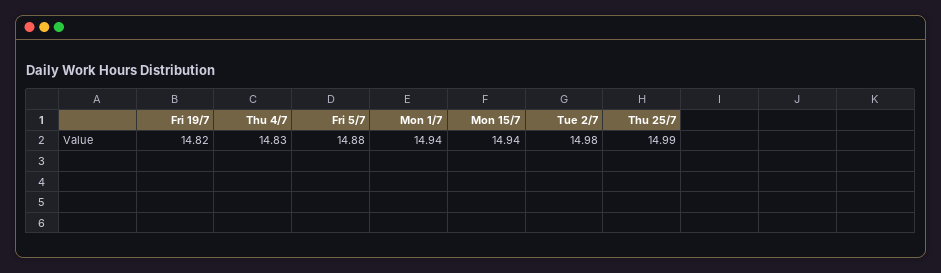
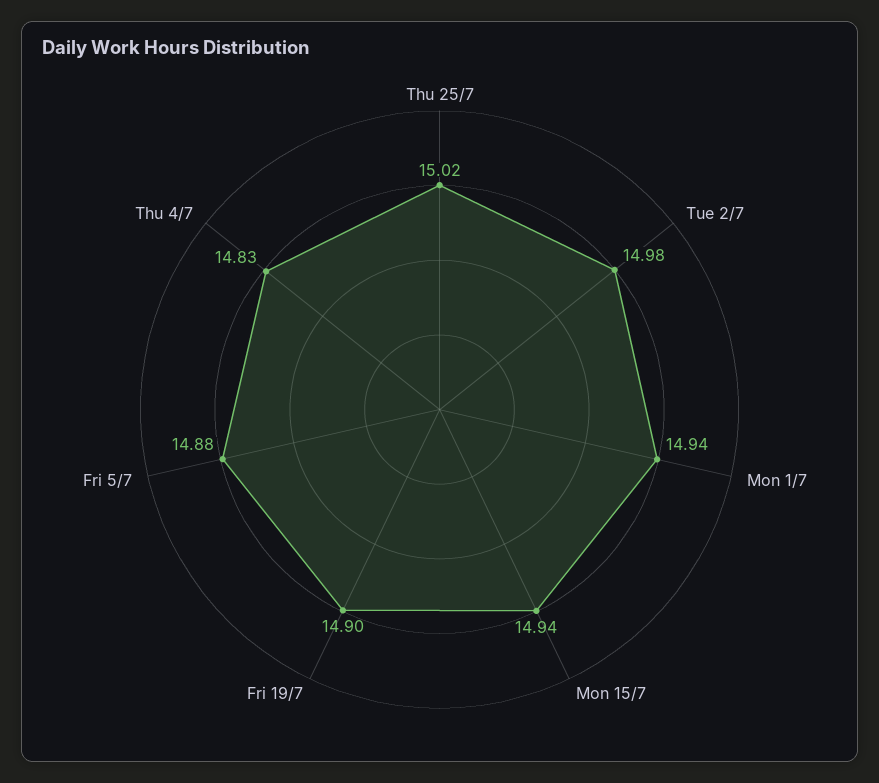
Fri 19/7: 14.82 -> 14.9
Thu 25/7: 14.99 -> 15.02

